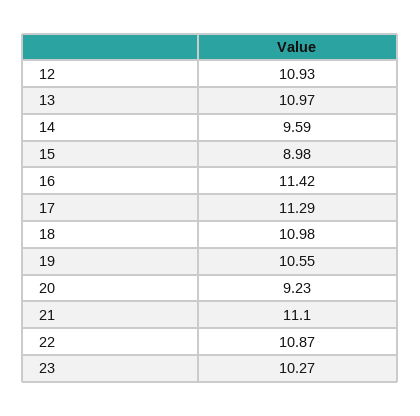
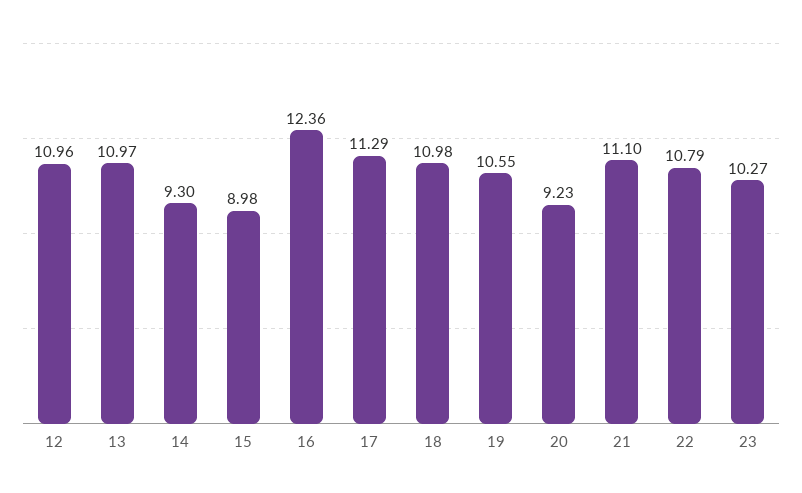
12: 10.93 -> 10.96
14: 9.59 -> 9.3
16: 11.42 -> 12.36
22: 10.87 -> 10.79

